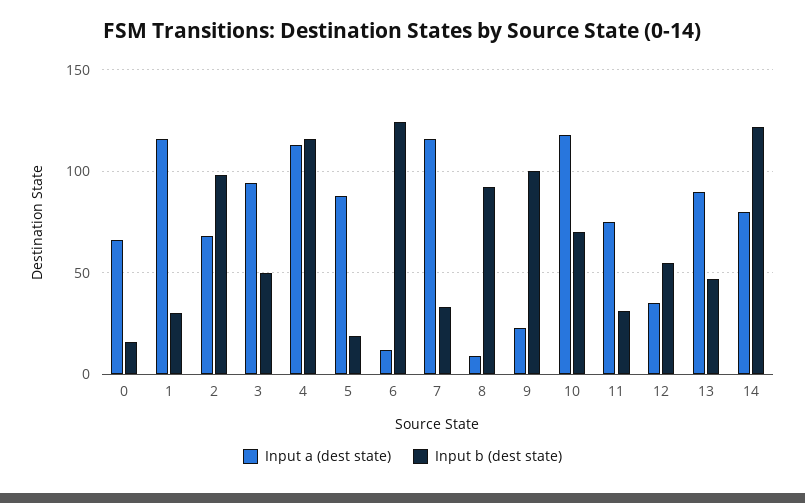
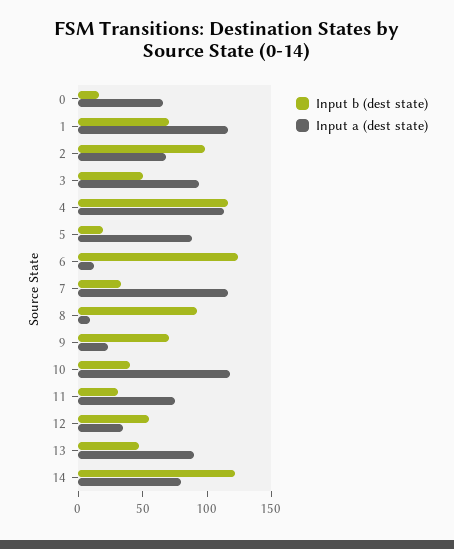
Input b (dest state), 1: 30 -> 70
Input b (dest state), 9: 100 -> 70
Input b (dest state), 10: 70 -> 40

